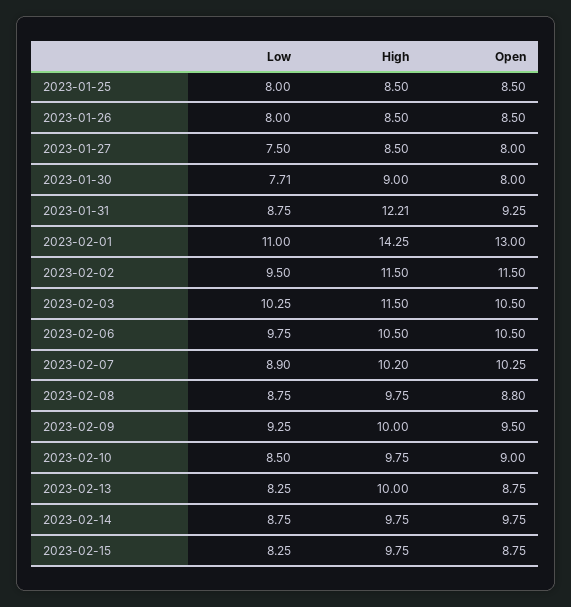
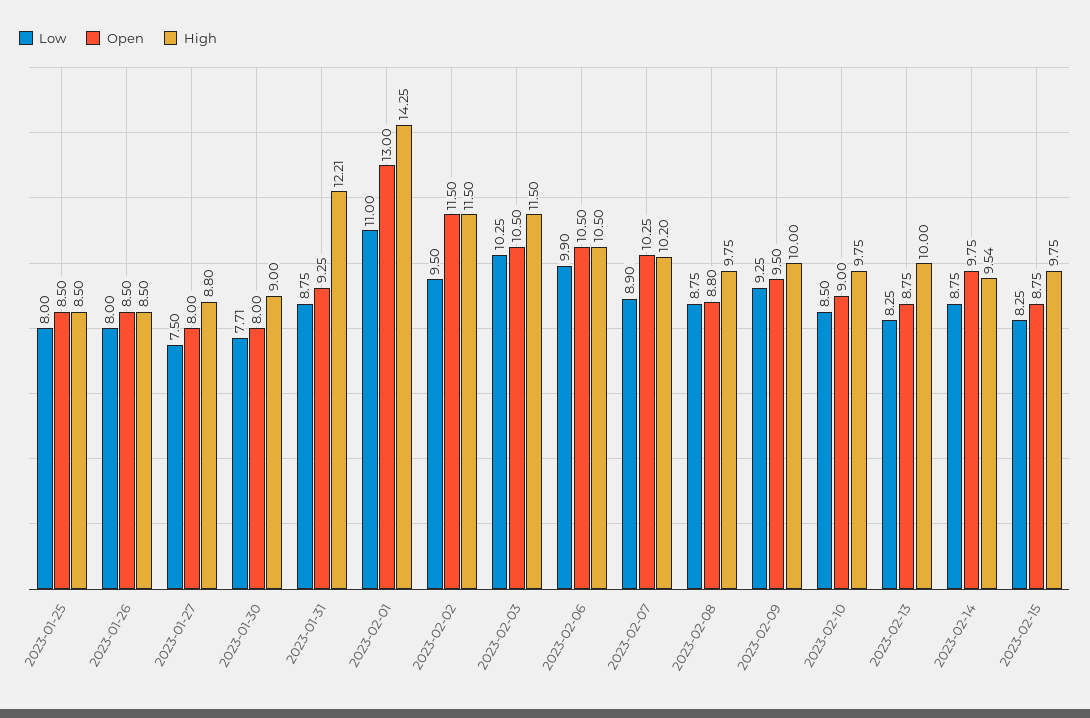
High, 2023-01-27: 8.5 -> 8.8
Low, 2023-02-06: 9.75 -> 9.9
High, 2023-02-14: 9.75 -> 9.54

